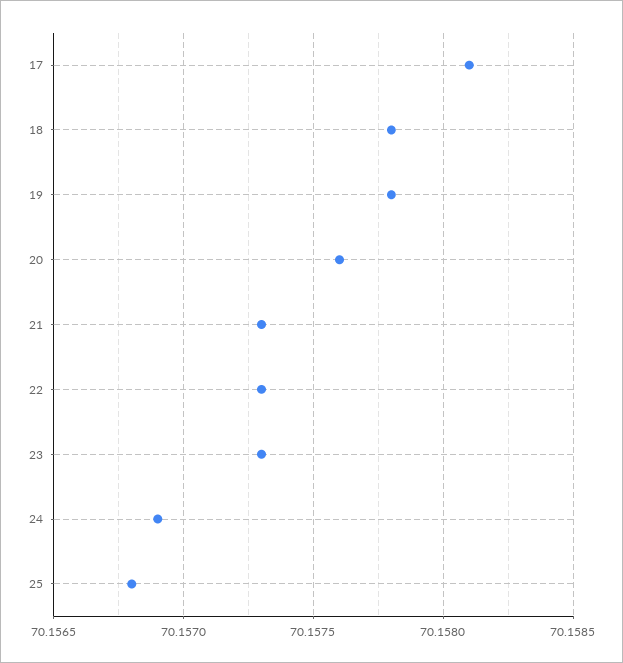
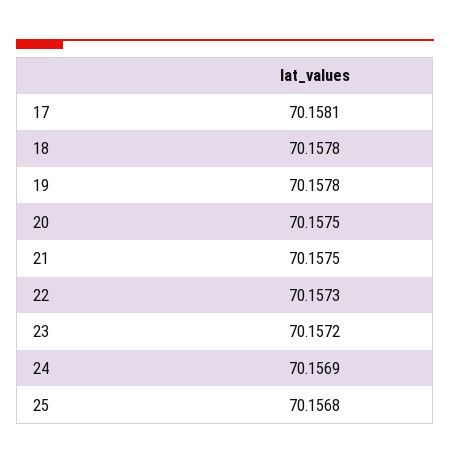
20: 70.1576 -> 70.1575
21: 70.1573 -> 70.1575
23: 70.1573 -> 70.1572

